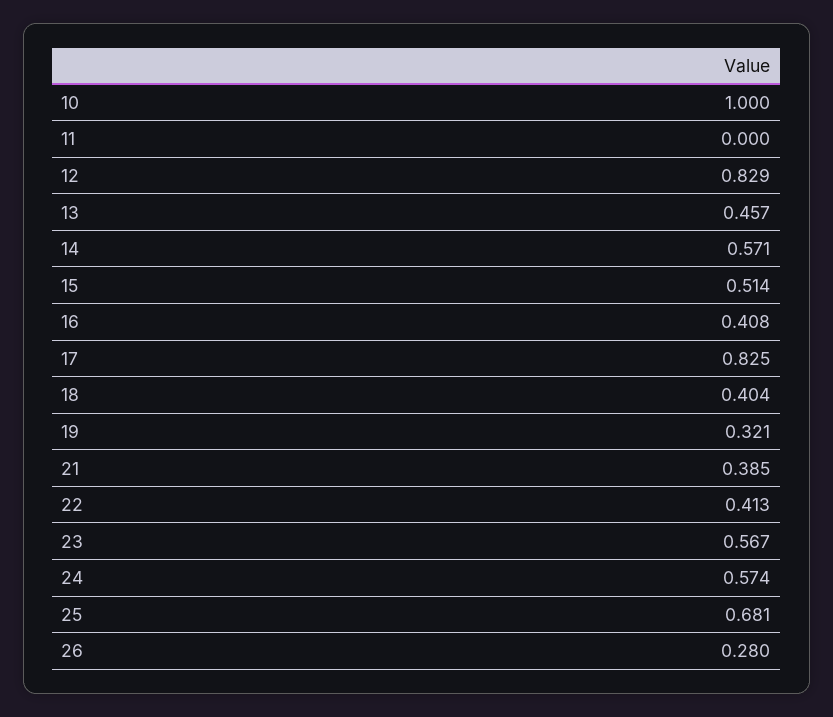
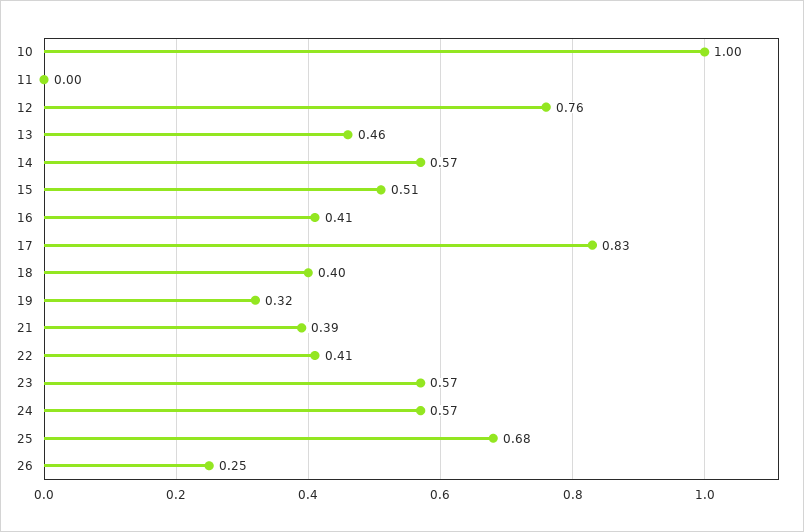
12: 0.829 -> 0.76
26: 0.28 -> 0.25

